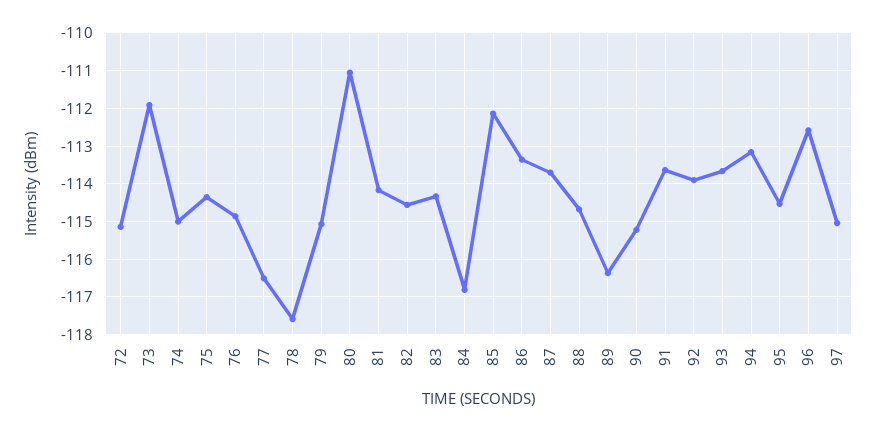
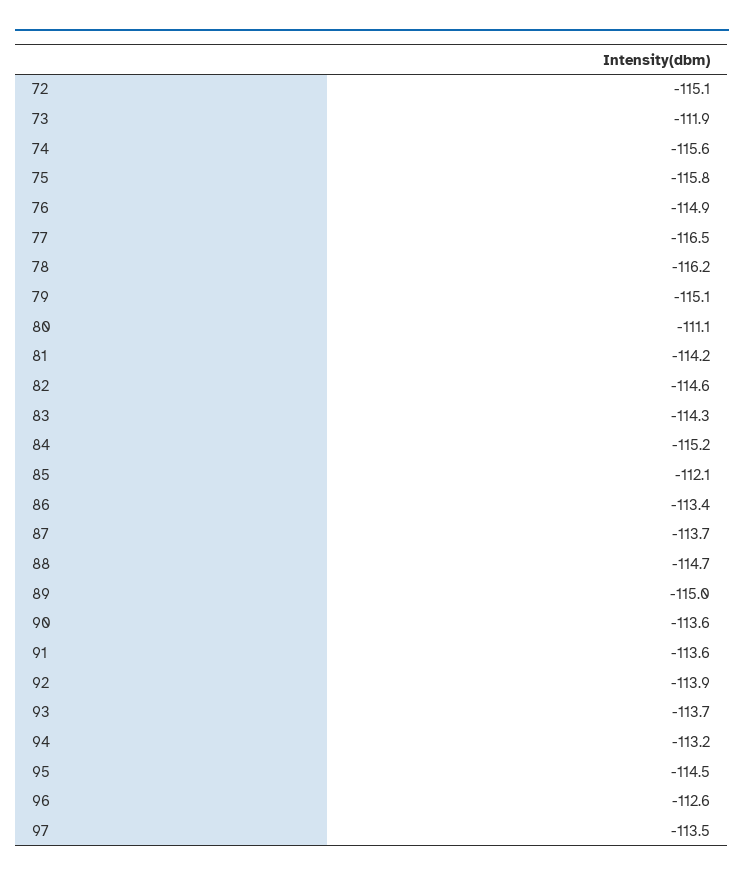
74: -115 -> -115.6
75: -114.4 -> -115.8
78: -117.6 -> -116.2
84: -116.8 -> -115.2
89: -116.4 -> -115
90: -115.2 -> -113.6
97: -115 -> -113.5

